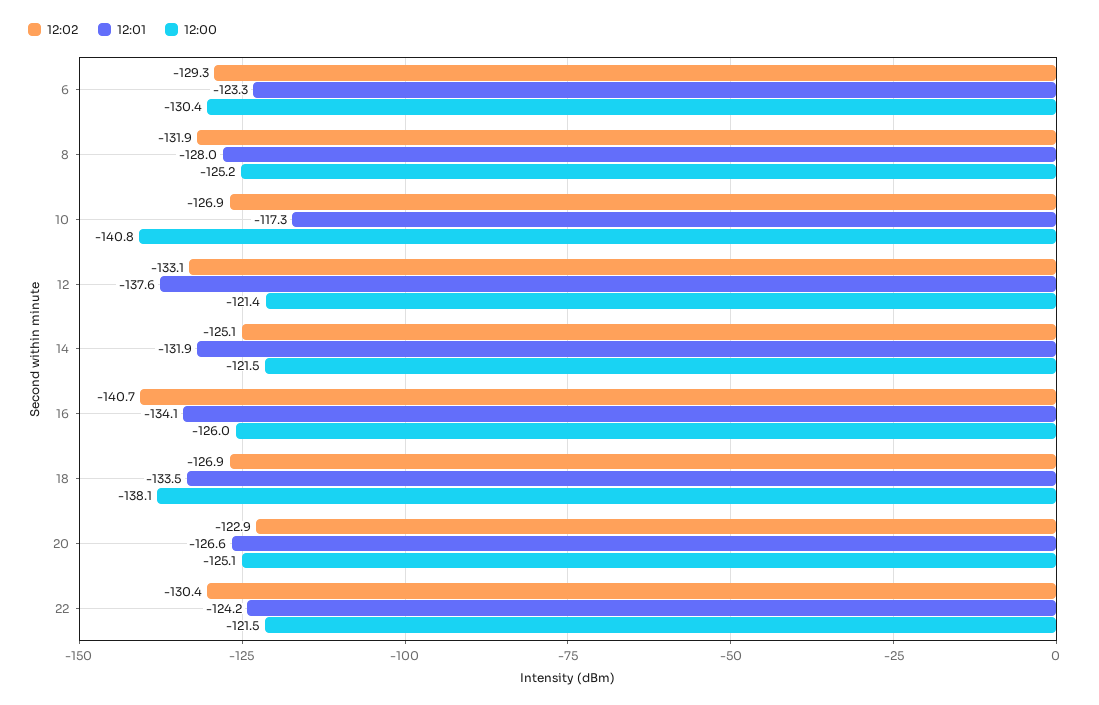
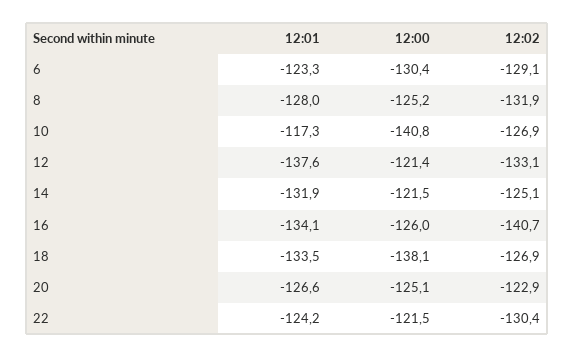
12:02, 6: -129.3 -> -129.1

